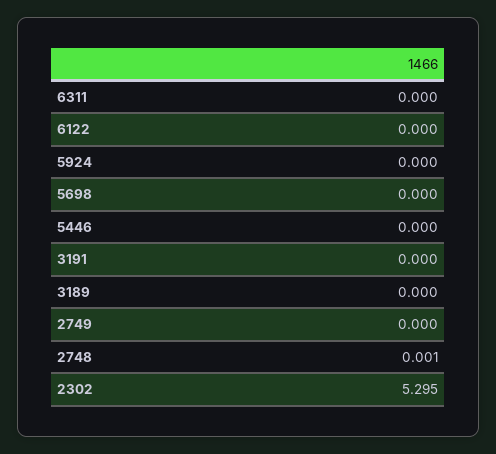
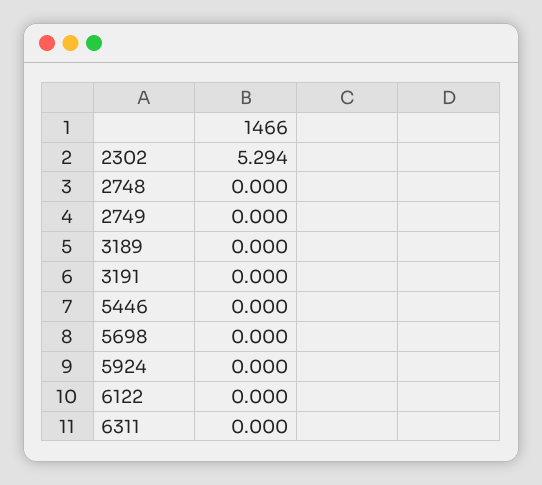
2748: 0.001 -> 0
2302: 5.295 -> 5.294

